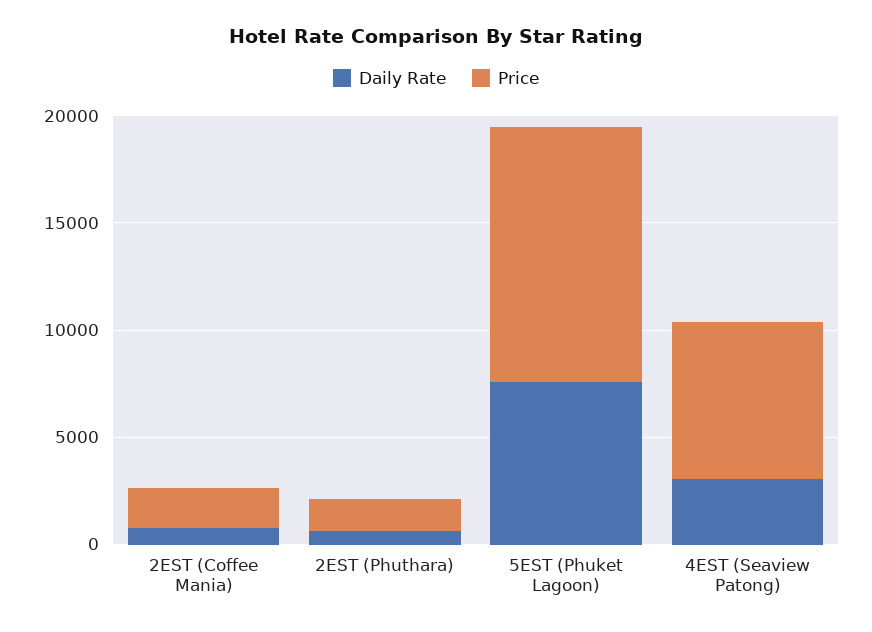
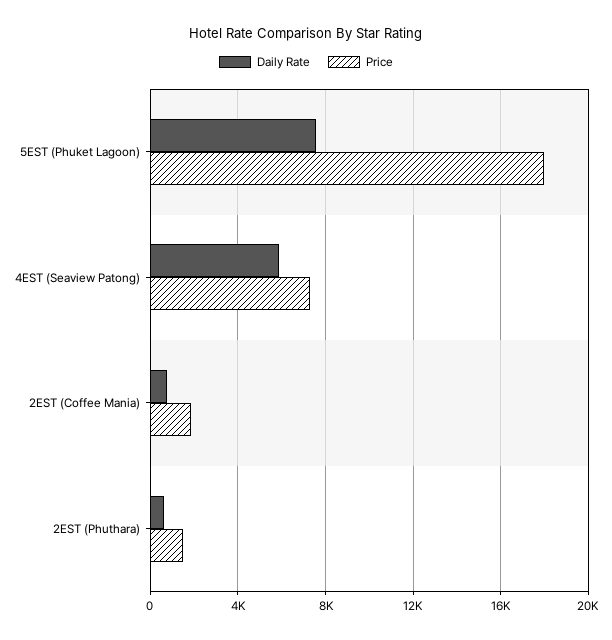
Price, 5EST (Phuket Lagoon): 12000 -> 18000
Daily Rate, 4EST (Seaview Patong): 3000 -> 6000

